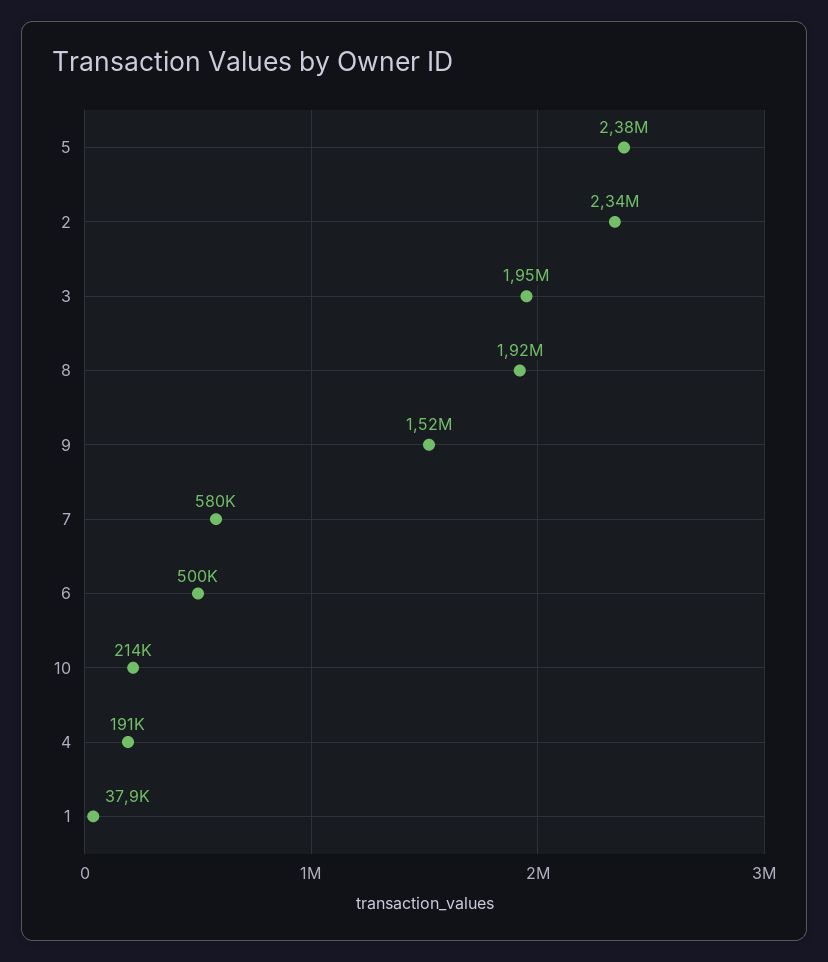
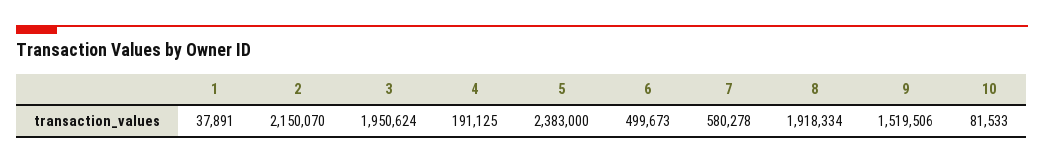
2: 2340000 -> 2150070
10: 214000 -> 81533

